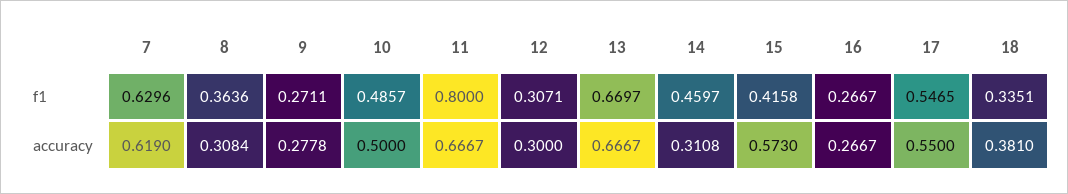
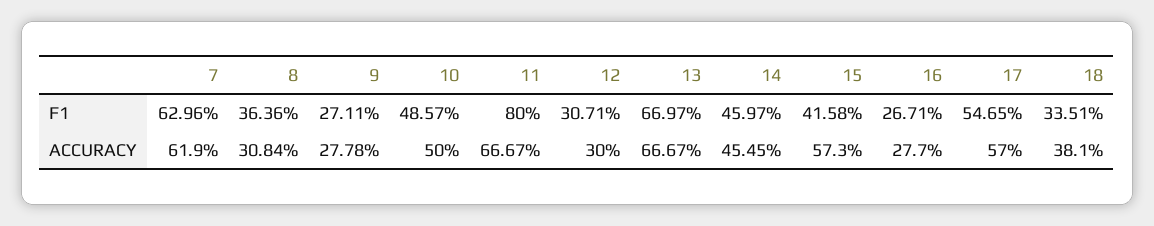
16, f1: 0.2667 -> 0.2671
14, accuracy: 0.3108 -> 0.4545
16, accuracy: 0.2667 -> 0.277
17, accuracy: 0.55 -> 0.57

